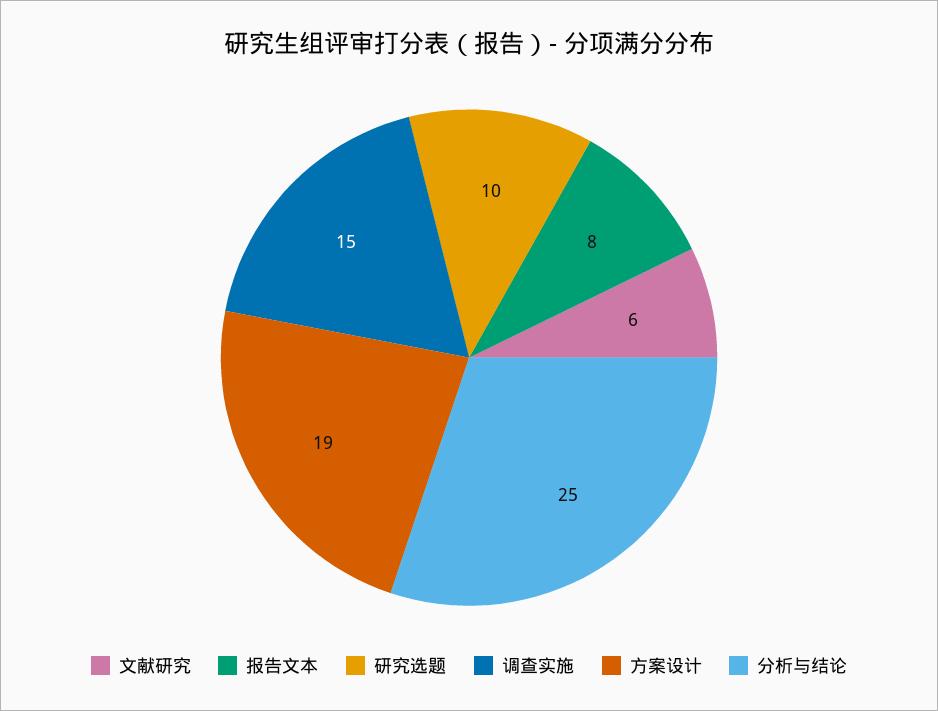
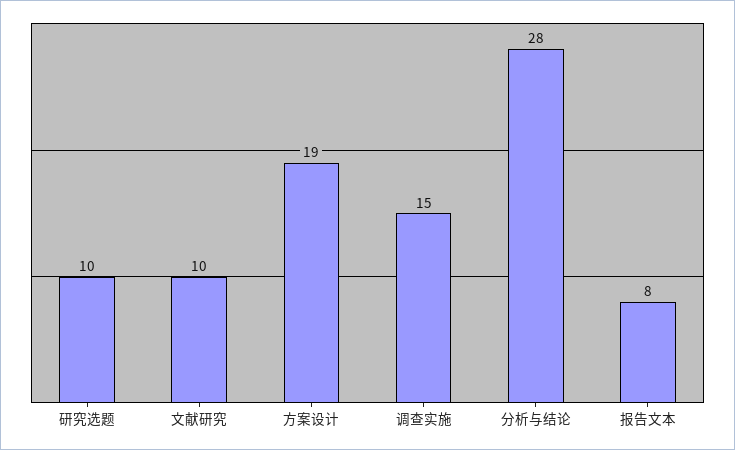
文献研究: 6 -> 10
分析与结论: 25 -> 28

